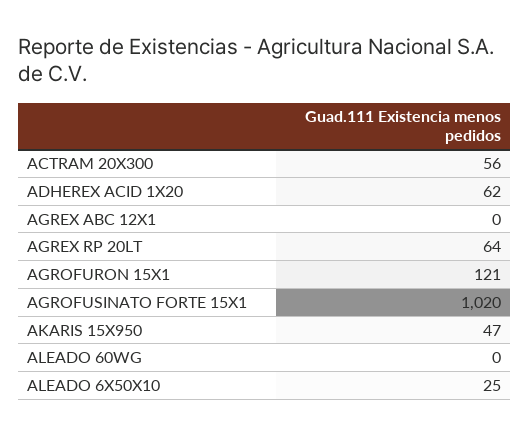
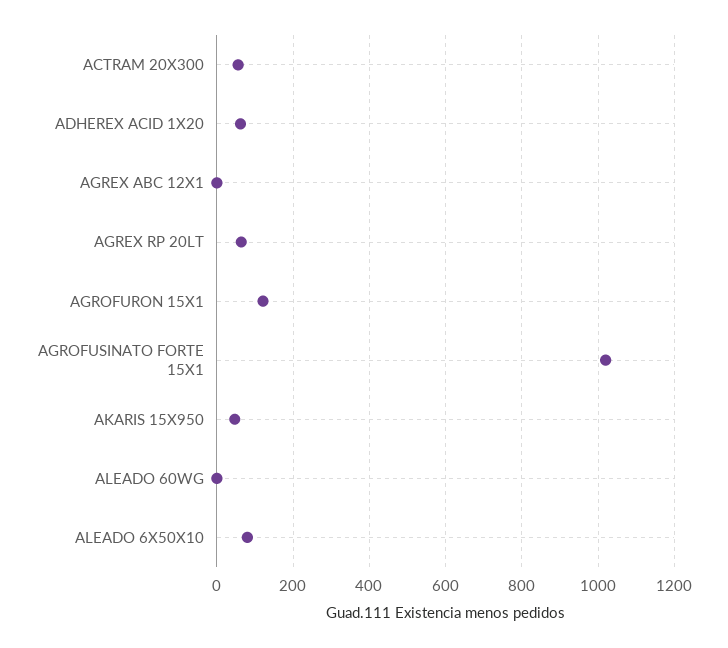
ALEADO 6X50X10: 25 -> 80

